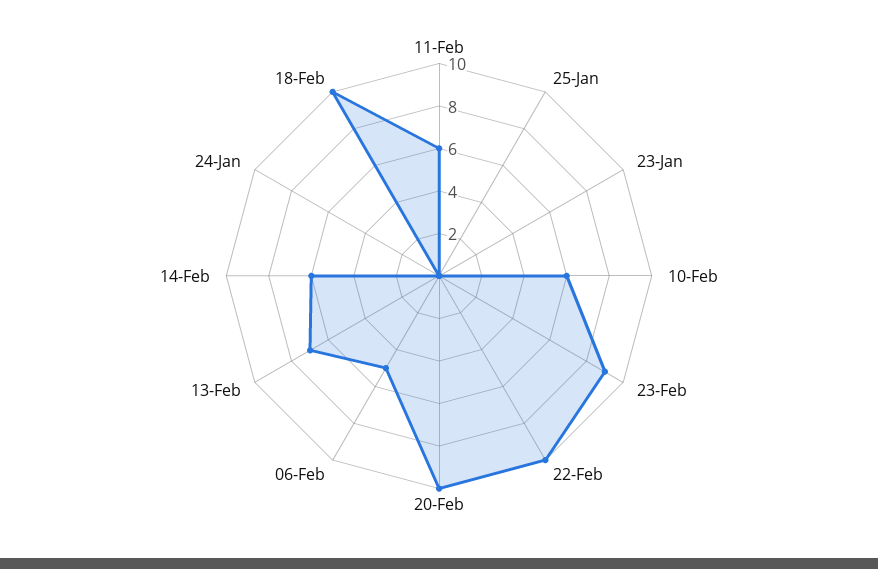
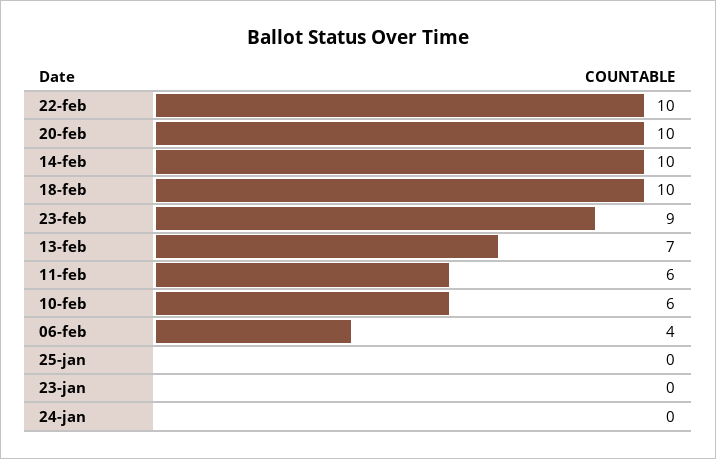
06-Feb: 5 -> 4
14-Feb: 6 -> 10

